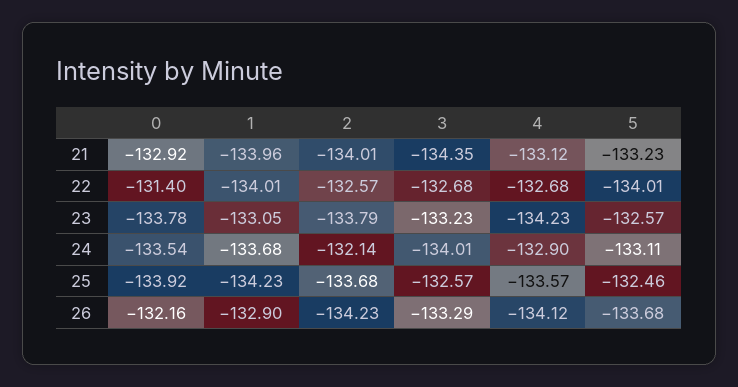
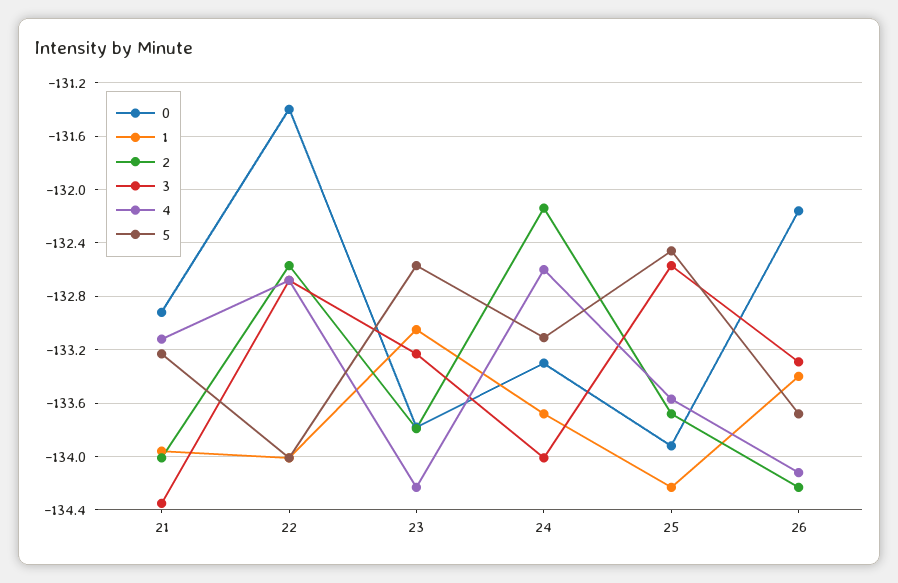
0, 24: -133.54 -> -133.3
4, 24: -132.9 -> -132.6
1, 26: -132.9 -> -133.4

